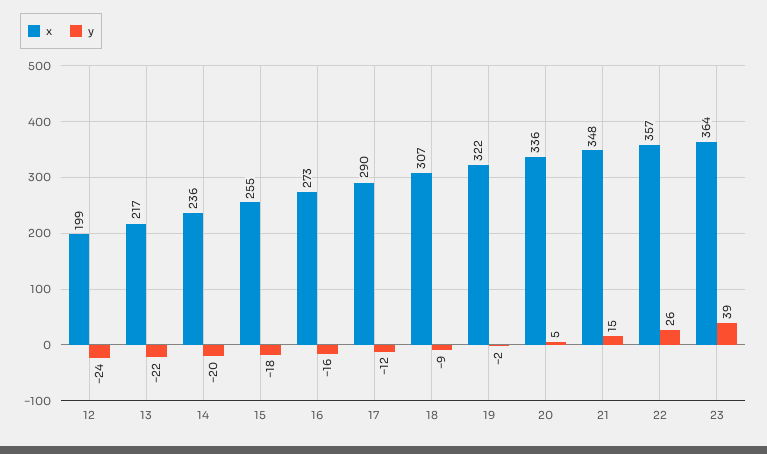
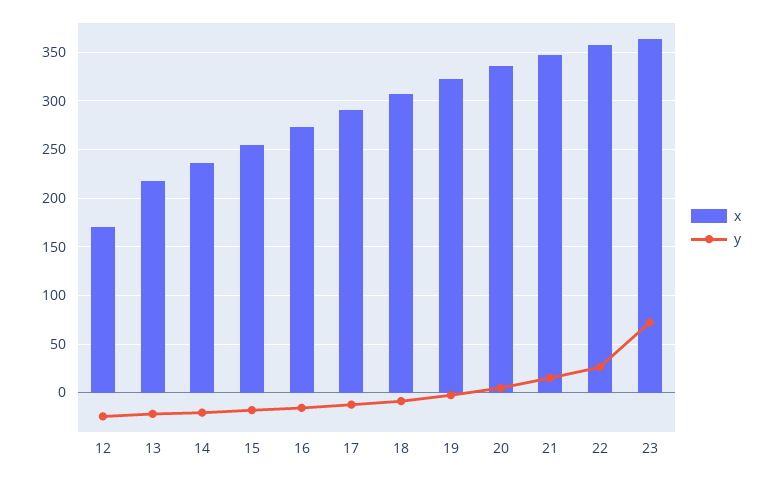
x, 12: 199 -> 170
y, 23: 39 -> 70

